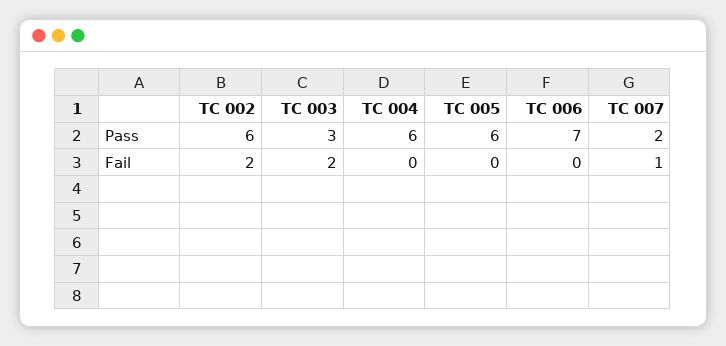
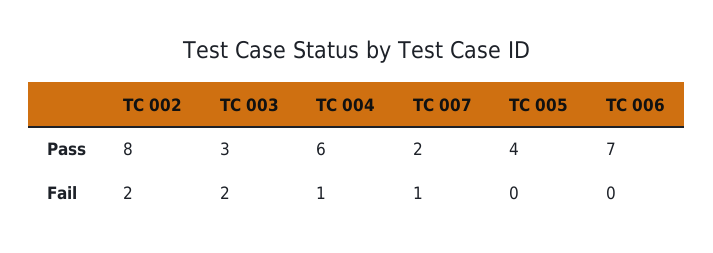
TC 002, Pass: 6 -> 8
TC 005, Pass: 6 -> 4
TC 004, Fail: 0 -> 1

